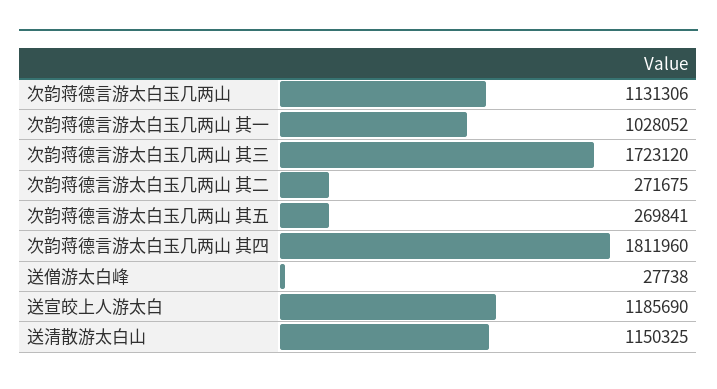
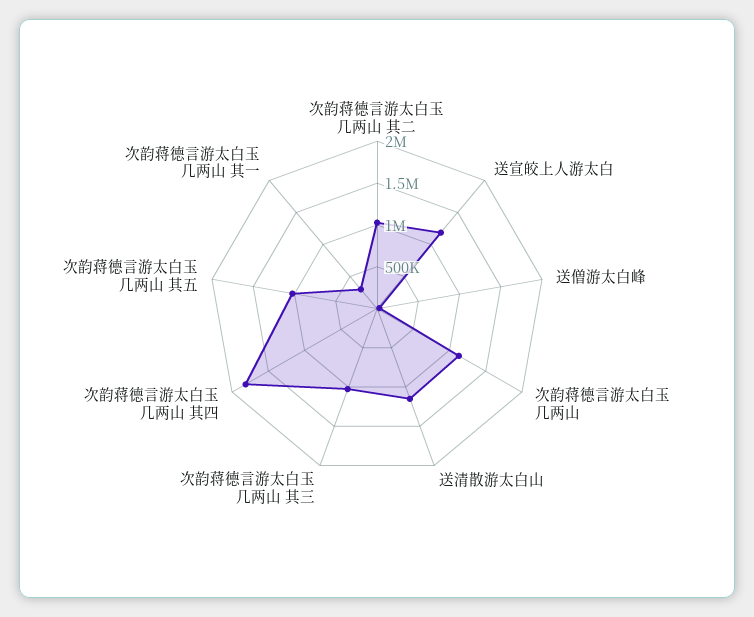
次韵蒋德言游太白玉几两山 其一: 1028052 -> 300000
次韵蒋德言游太白玉几两山 其三: 1723120 -> 1000000
次韵蒋德言游太白玉几两山 其二: 271675 -> 1000000
次韵蒋德言游太白玉几两山 其五: 269841 -> 1000000

